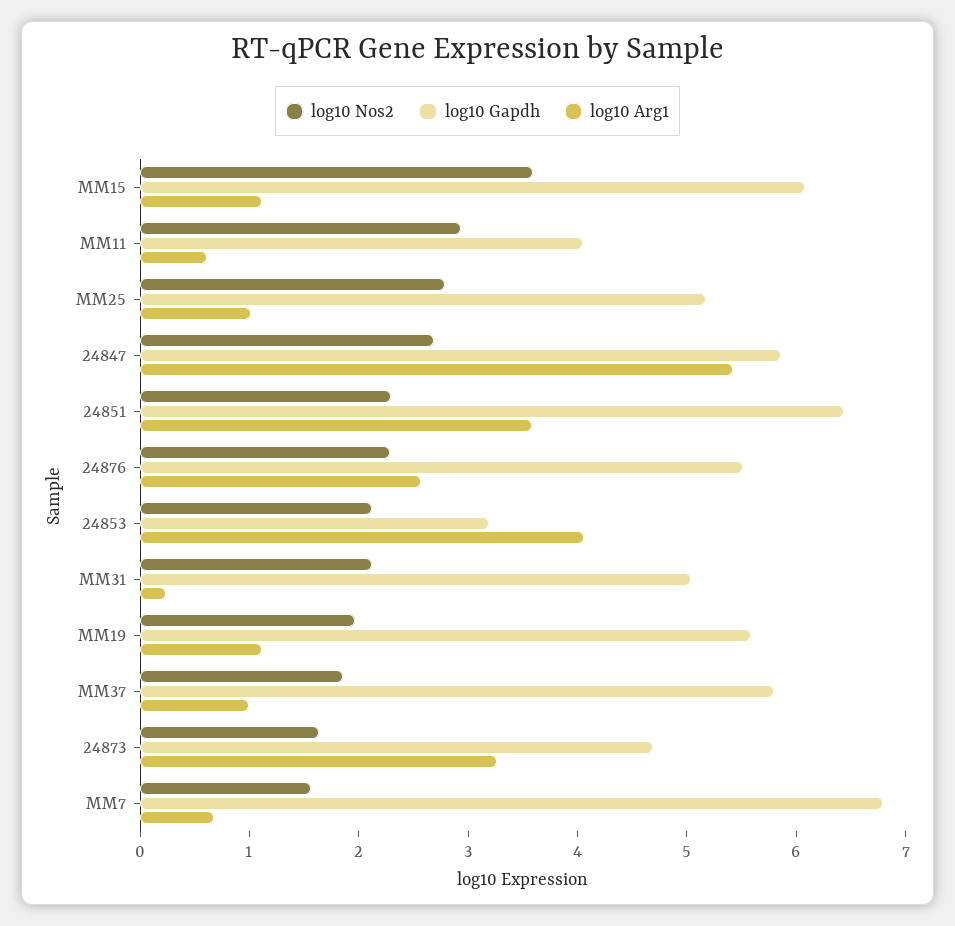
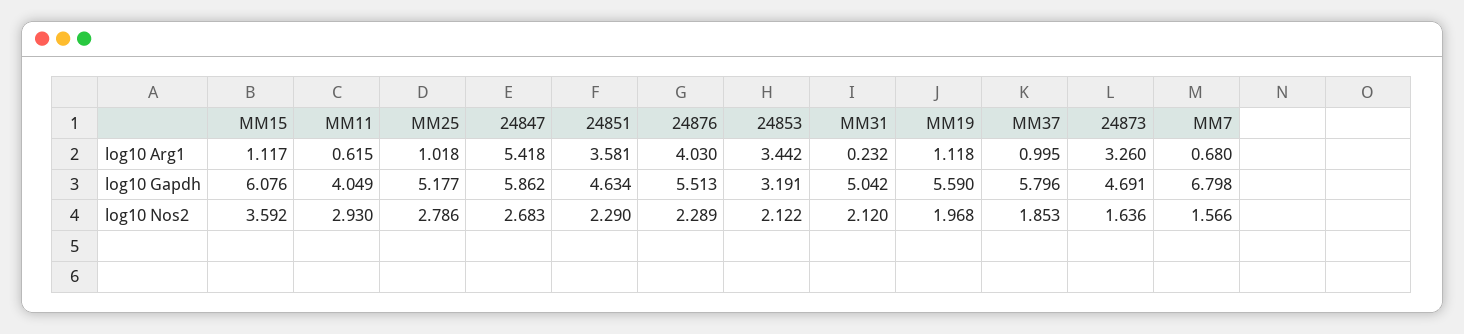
log10 Gapdh, 24851: 6.4 -> 4.634
log10 Arg1, 24876: 2.6 -> 4.03
log10 Arg1, 24853: 4 -> 3.442

